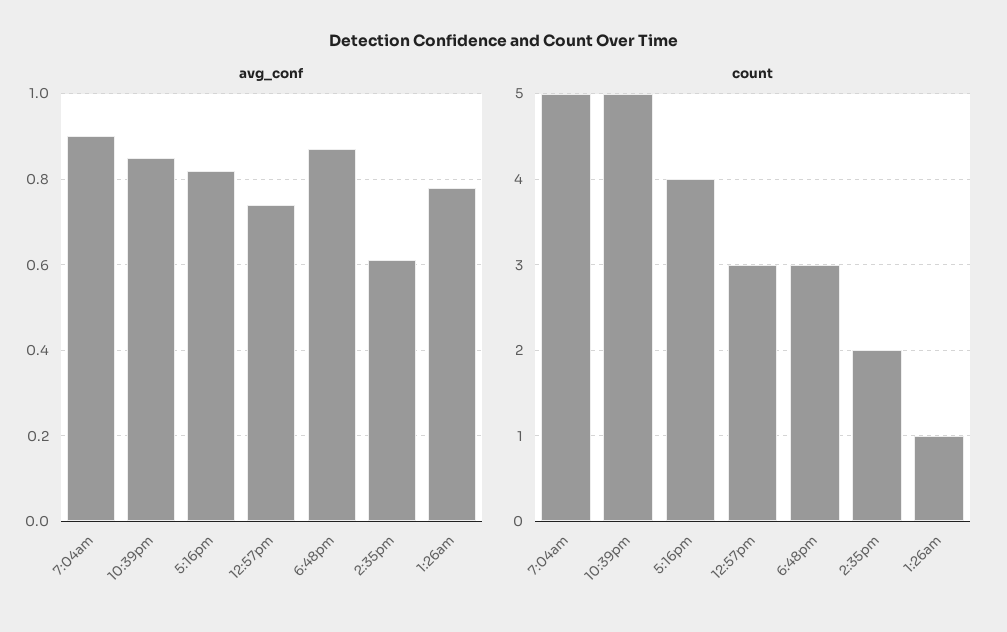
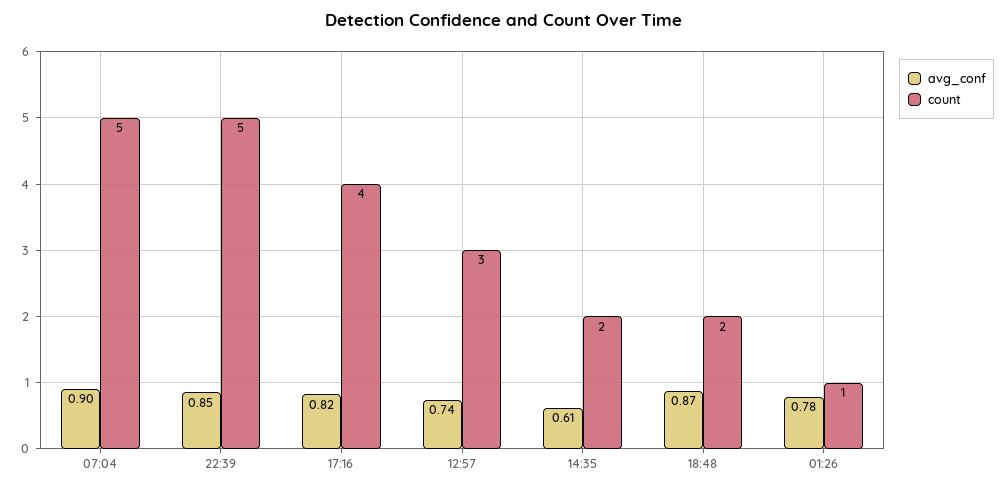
count, 6:48pm: 3 -> 2

